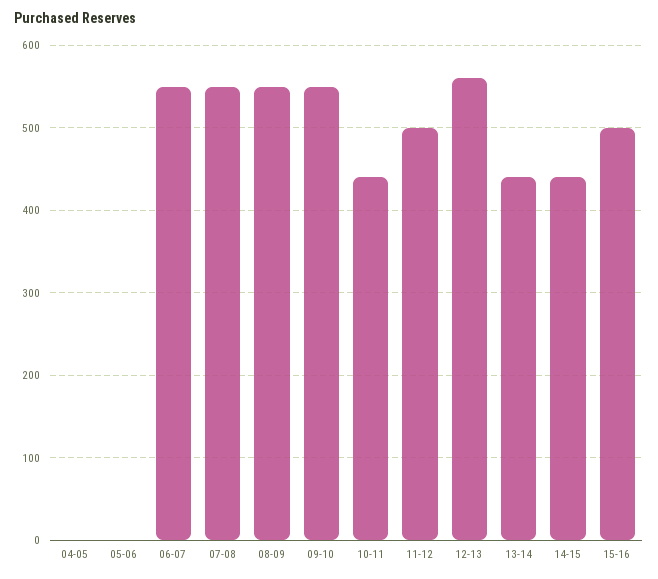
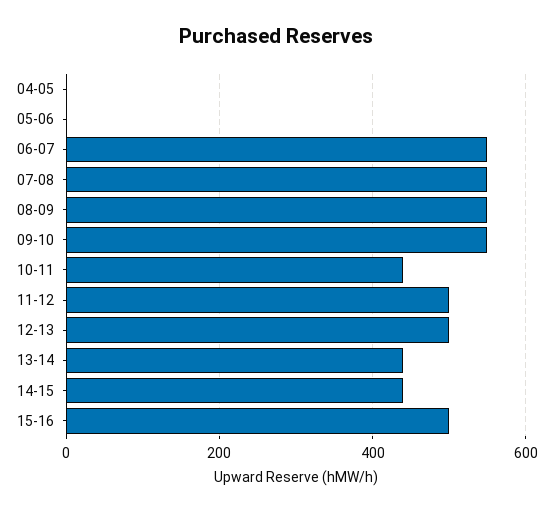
12-13: 560 -> 500

